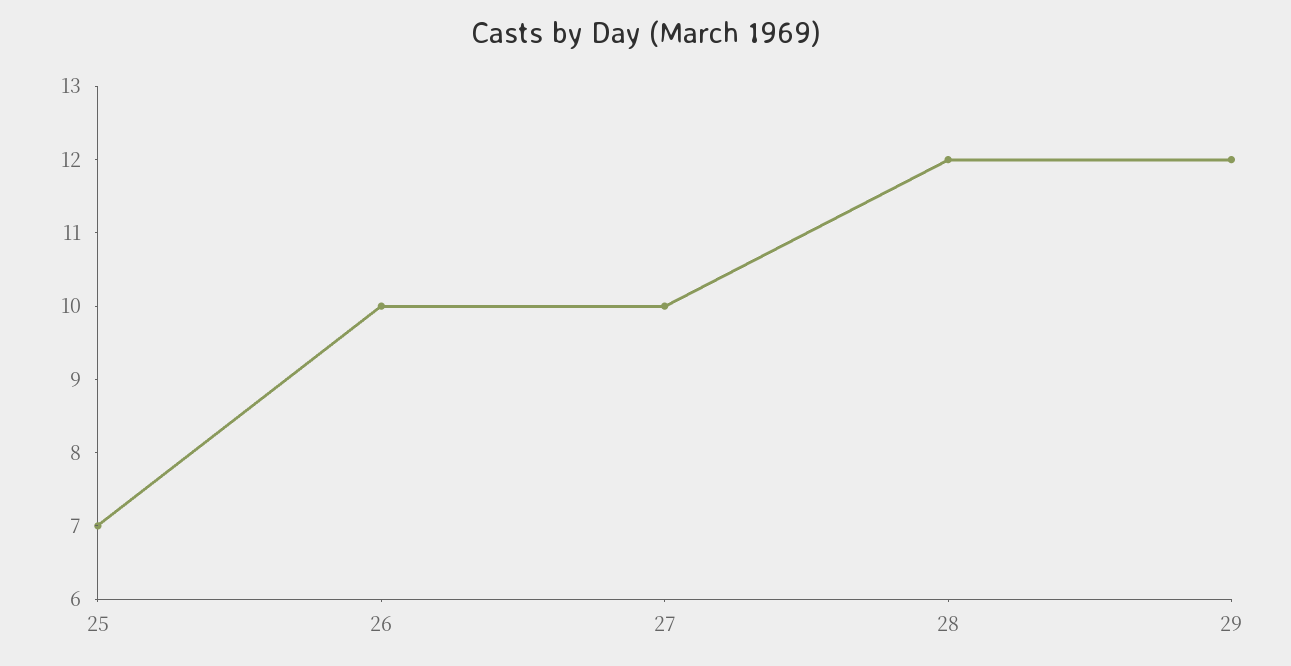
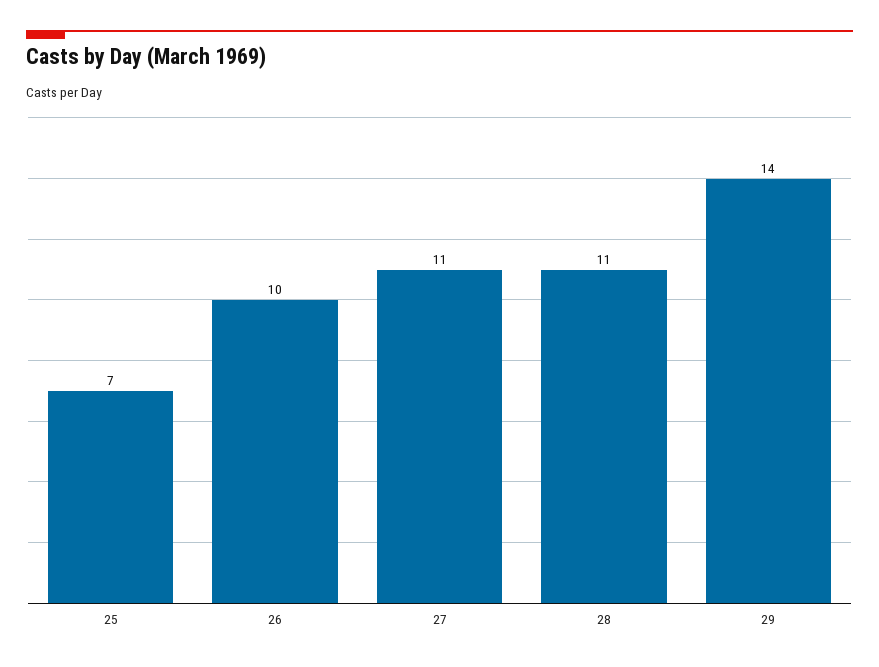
27: 10 -> 11
28: 12 -> 11
29: 12 -> 14

